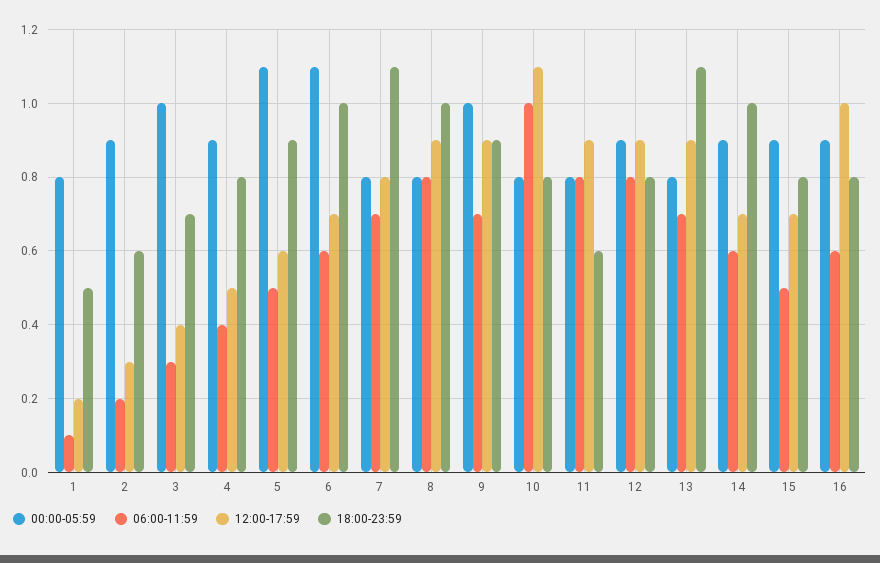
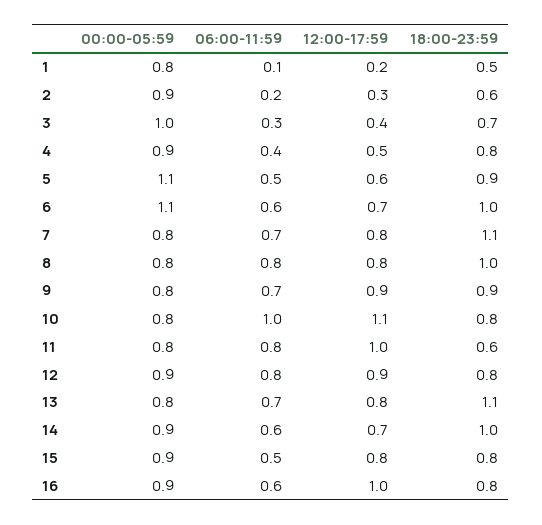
12:00-17:59, 8: 0.9 -> 0.8
00:00-05:59, 9: 1 -> 0.8
12:00-17:59, 11: 0.9 -> 1
12:00-17:59, 13: 0.9 -> 0.8
12:00-17:59, 15: 0.7 -> 0.8

